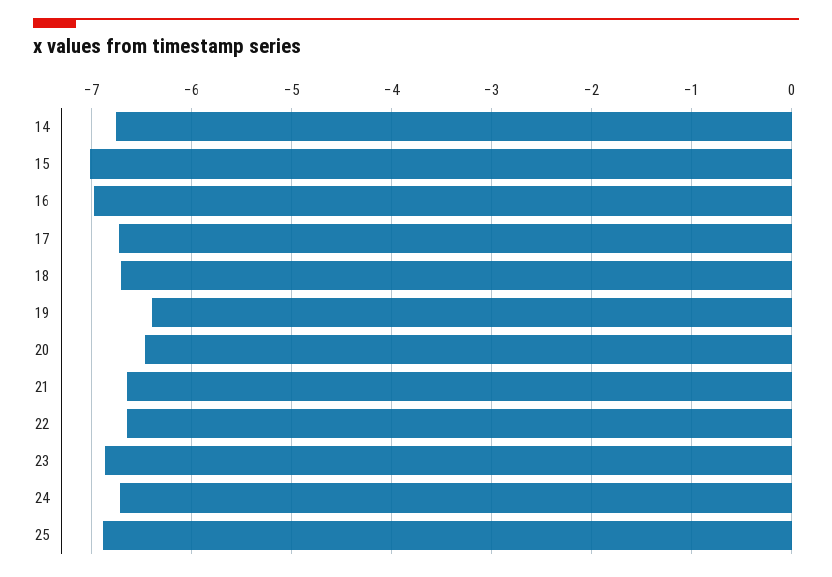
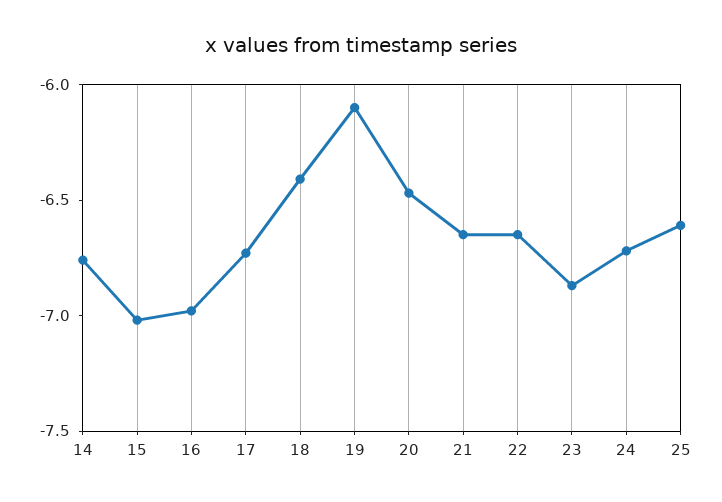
18: -6.7 -> -6.4
19: -6.4 -> -6.1
25: -6.9 -> -6.6

